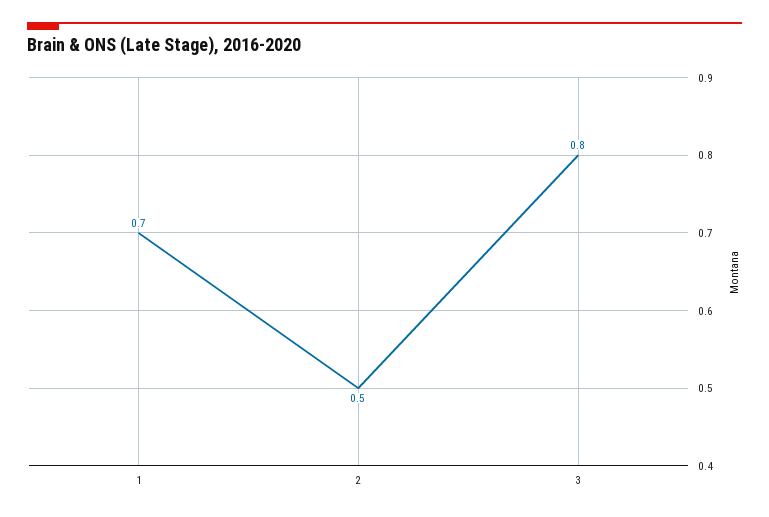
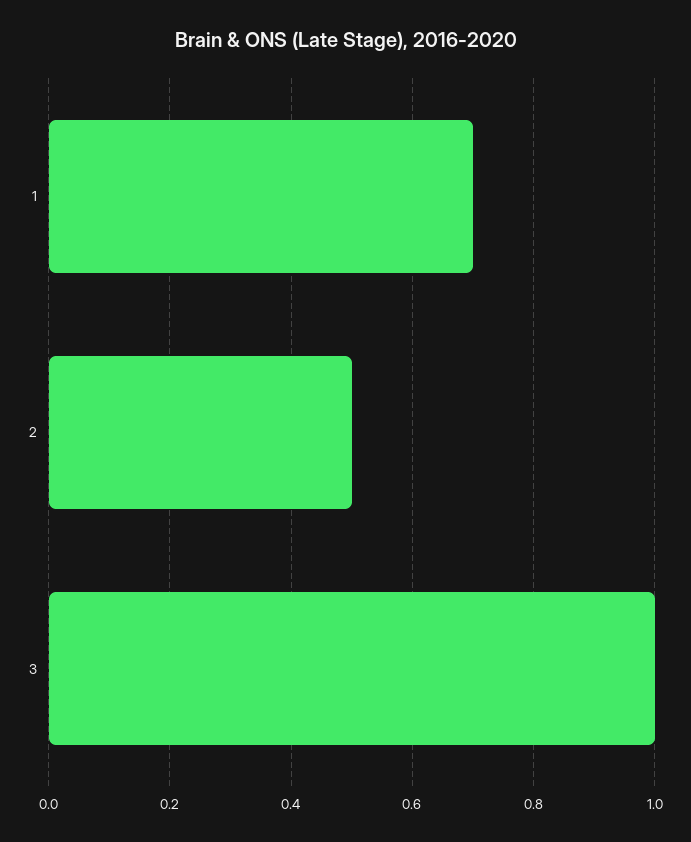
3: 0.8 -> 1

